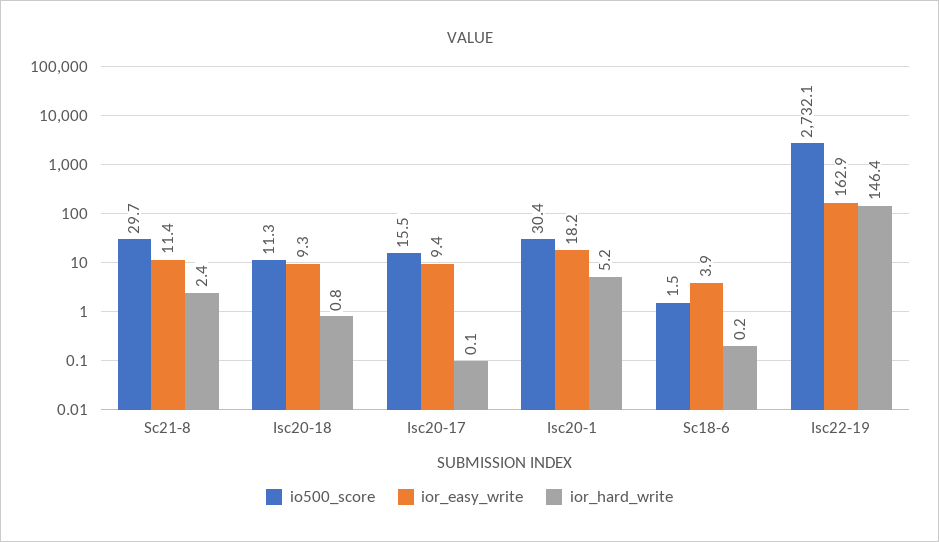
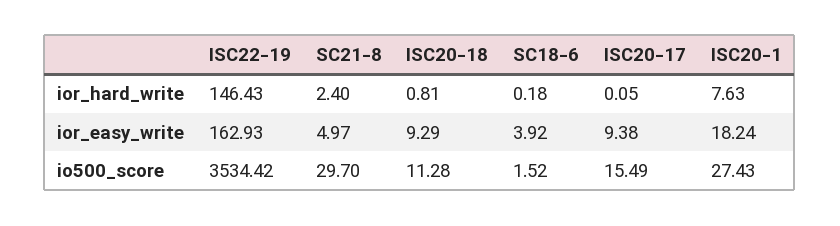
ior_easy_write, Sc21-8: 11.4 -> 4.97
io500_score, Isc20-1: 30.4 -> 27.43
ior_hard_write, Isc20-1: 5.2 -> 7.63
io500_score, Isc22-19: 2732.1 -> 3534.42

